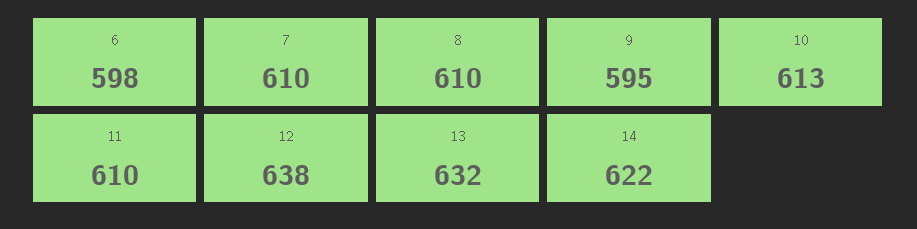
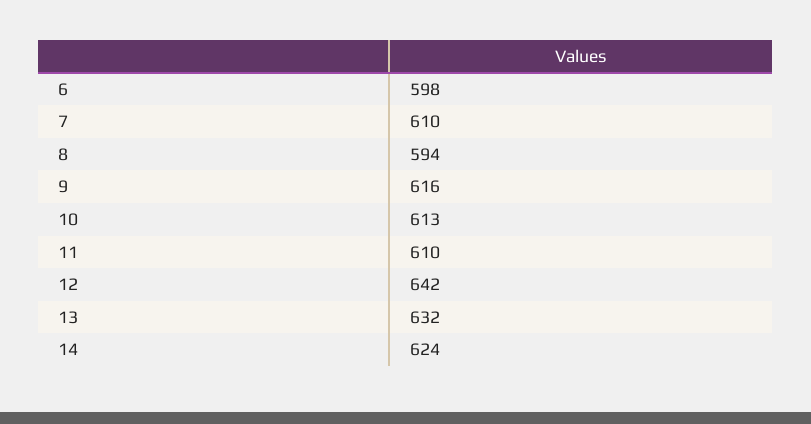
8: 610 -> 594
9: 595 -> 616
12: 638 -> 642
14: 622 -> 624

